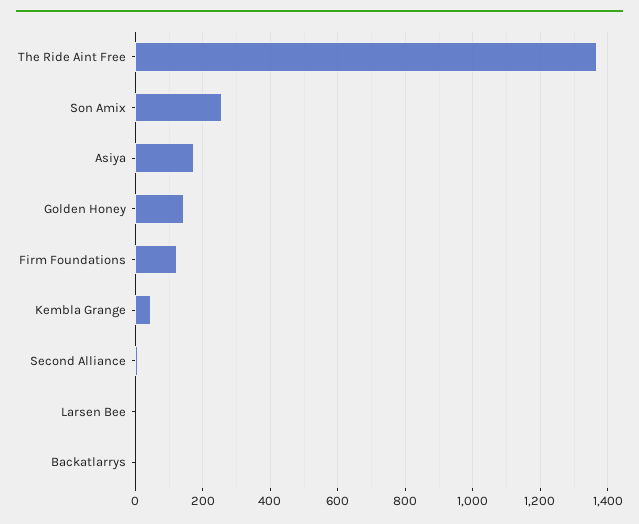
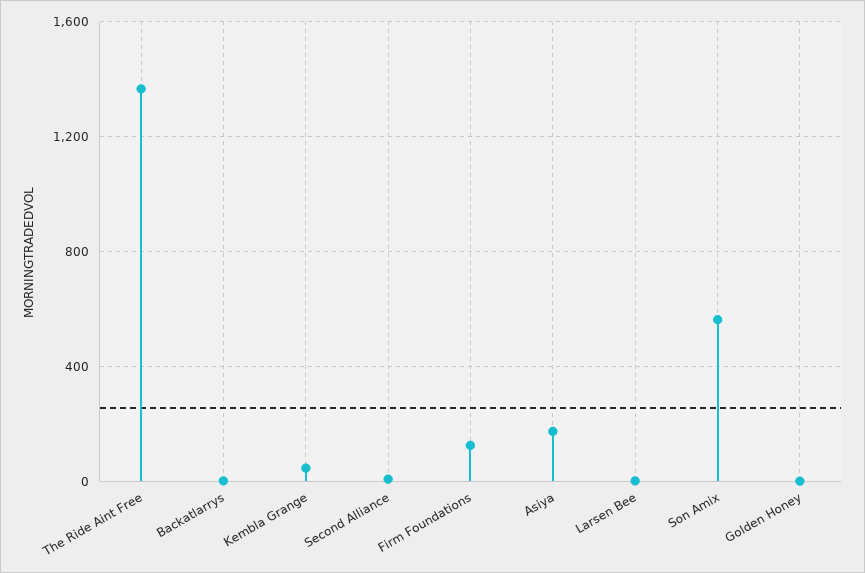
Son Amix: 260 -> 550
Golden Honey: 140 -> 0

